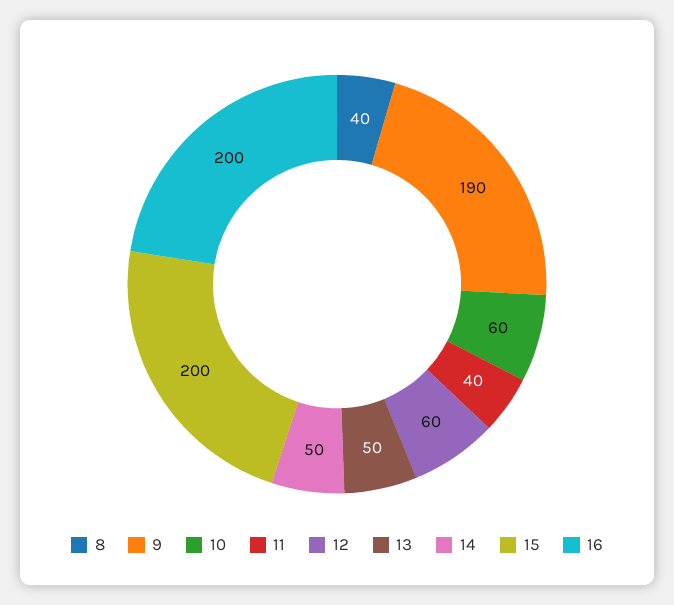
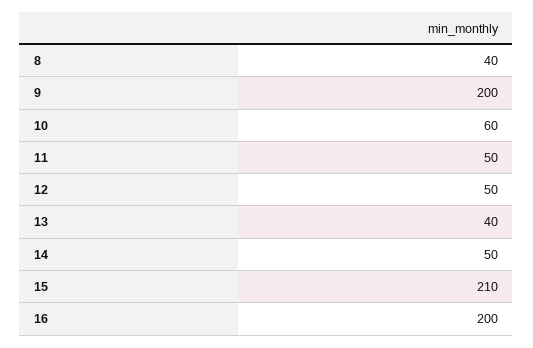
9: 190 -> 200
11: 40 -> 50
12: 60 -> 50
13: 50 -> 40
15: 200 -> 210

